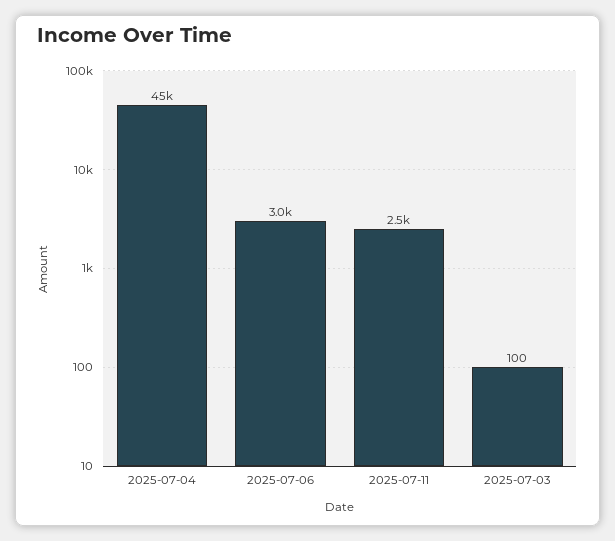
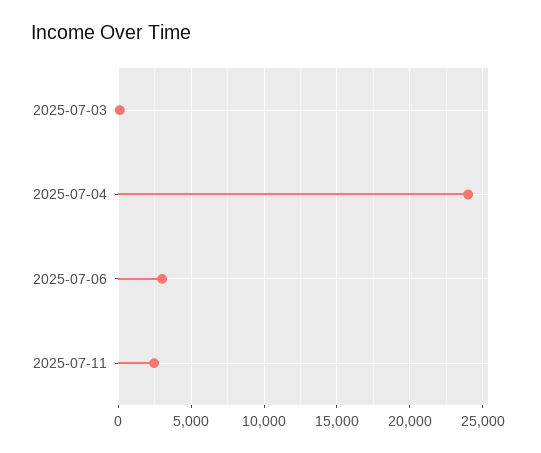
2025-07-04: 45000 -> 24000

